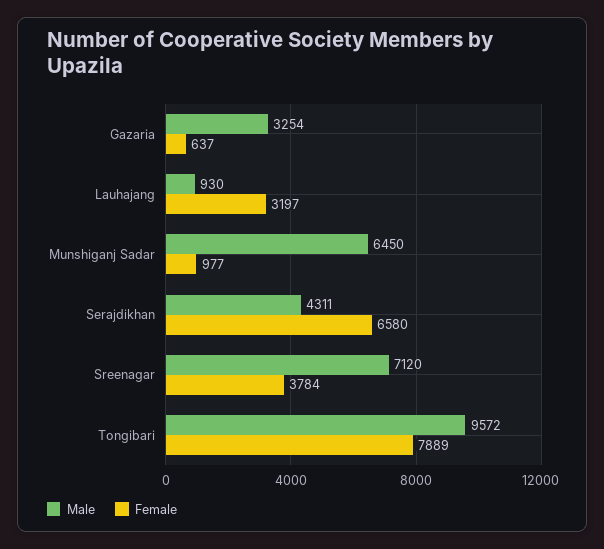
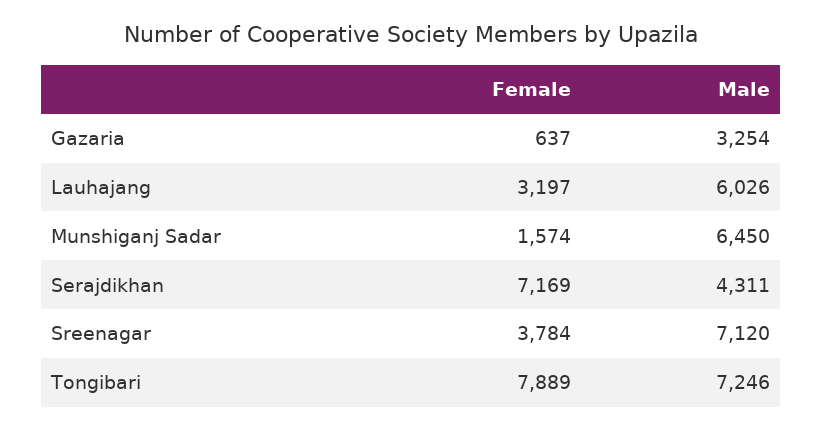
Male, Lauhajang: 930 -> 6026
Female, Munshiganj Sadar: 977 -> 1574
Female, Serajdikhan: 6580 -> 7169
Male, Tongibari: 9572 -> 7246

